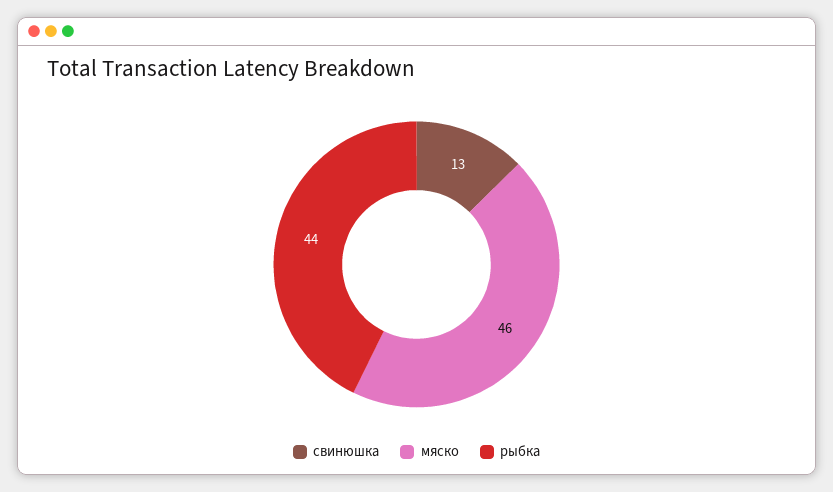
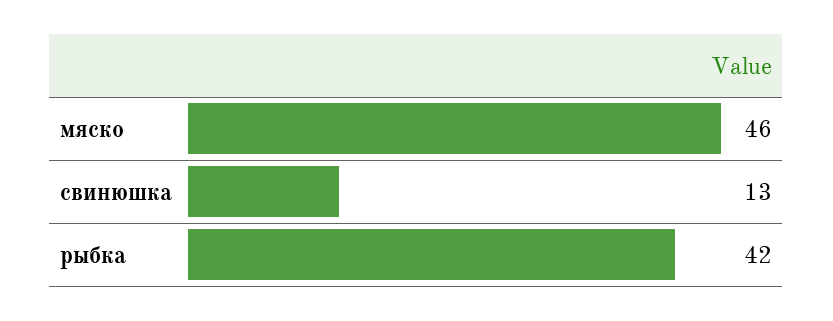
рыбка: 44 -> 42

